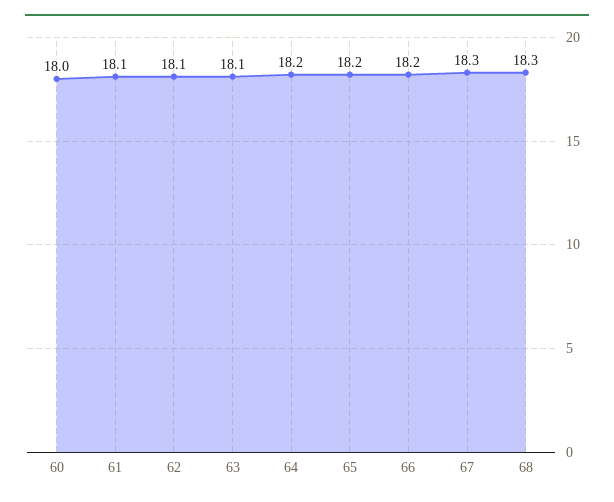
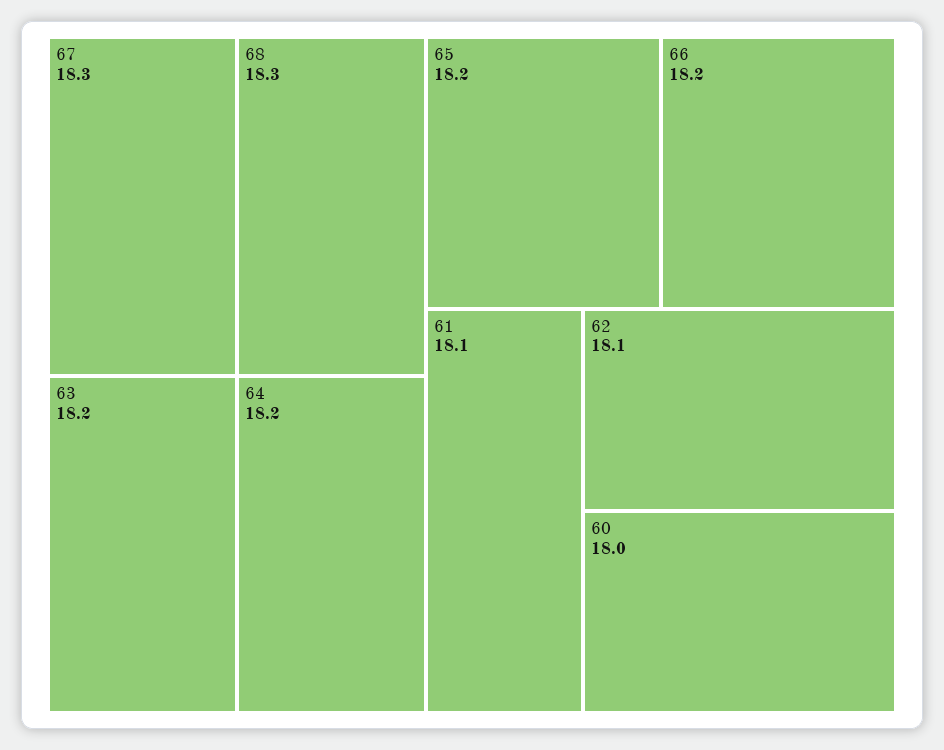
63: 18.1 -> 18.2

